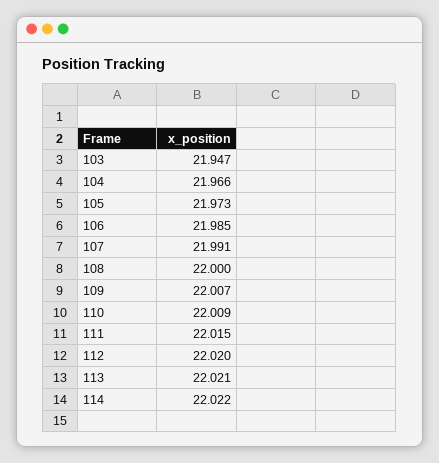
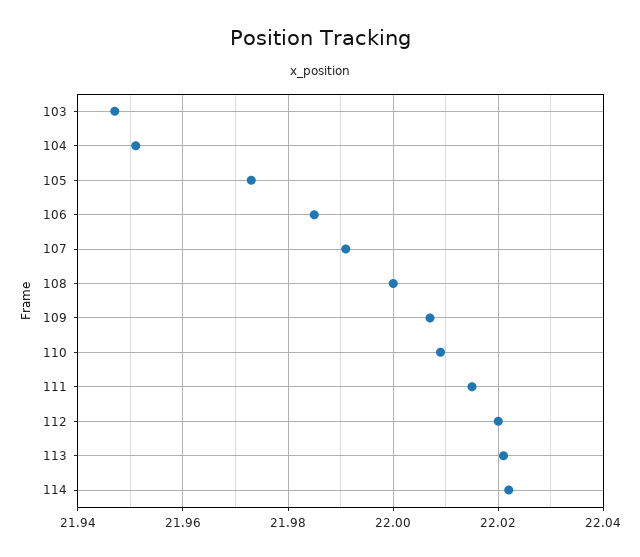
104: 21.966 -> 21.95

